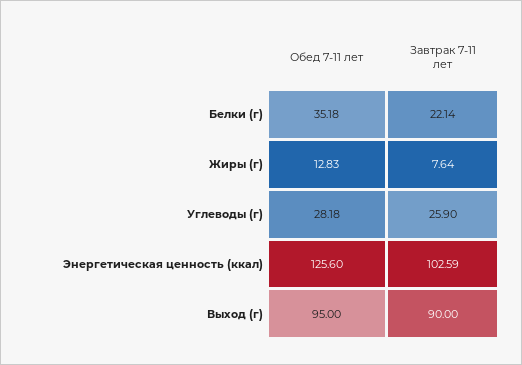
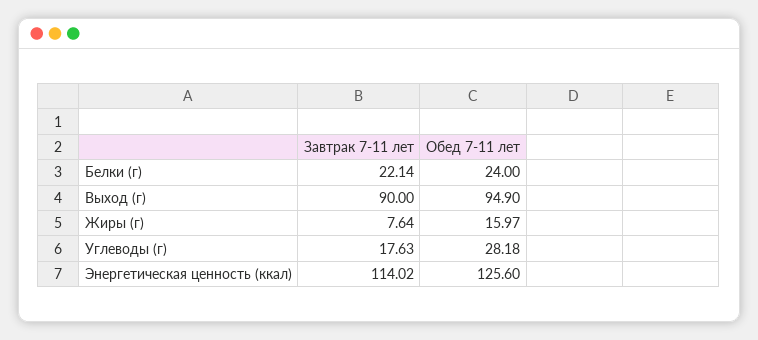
Обед 7-11 лет, Белки (г): 35.18 -> 24
Обед 7-11 лет, Жиры (г): 12.83 -> 15.97
Завтрак 7-11 лет, Углеводы (г): 25.9 -> 17.63
Завтрак 7-11 лет, Энергетическая ценность (ккал): 102.59 -> 114.02
Обед 7-11 лет, Выход (г): 95 -> 94.9

